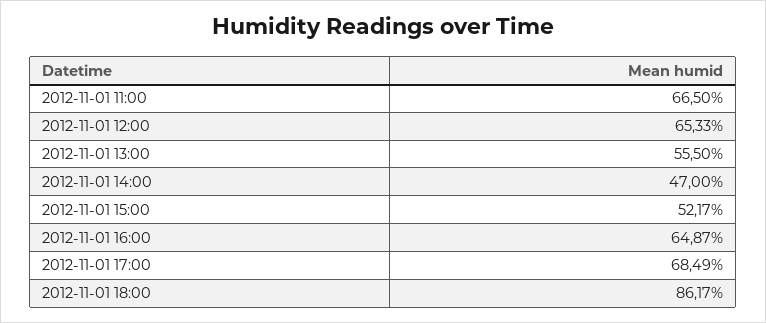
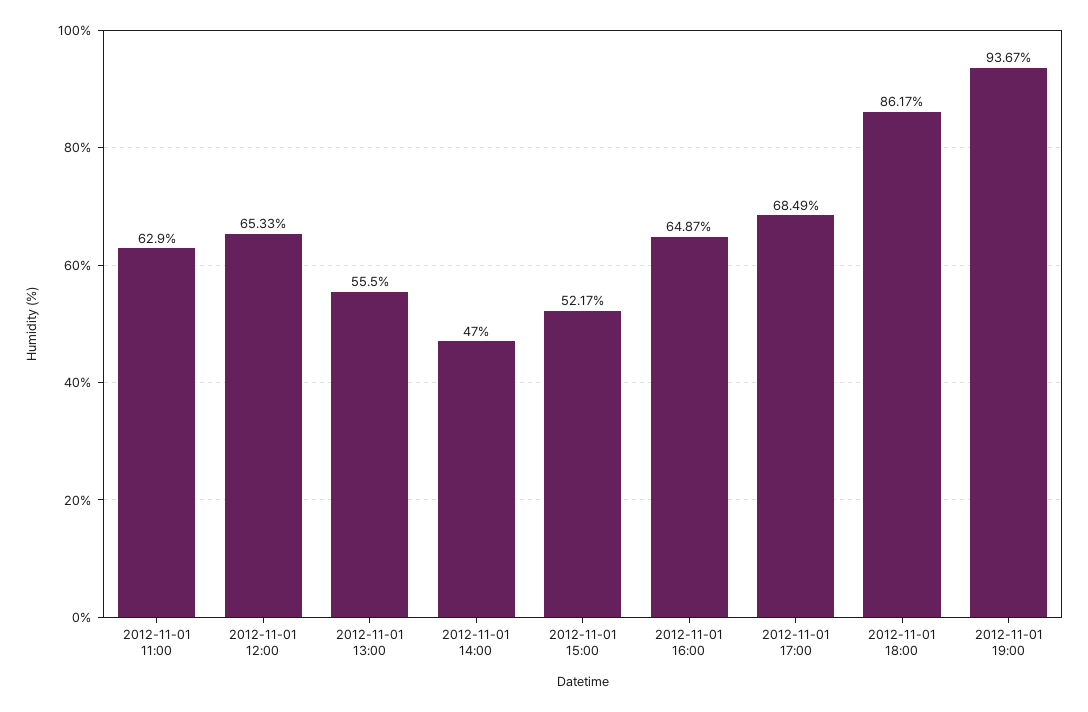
2012-11-01 11:00: 66.5 -> 62.9
2012-11-01 19:00: none -> 93.67

